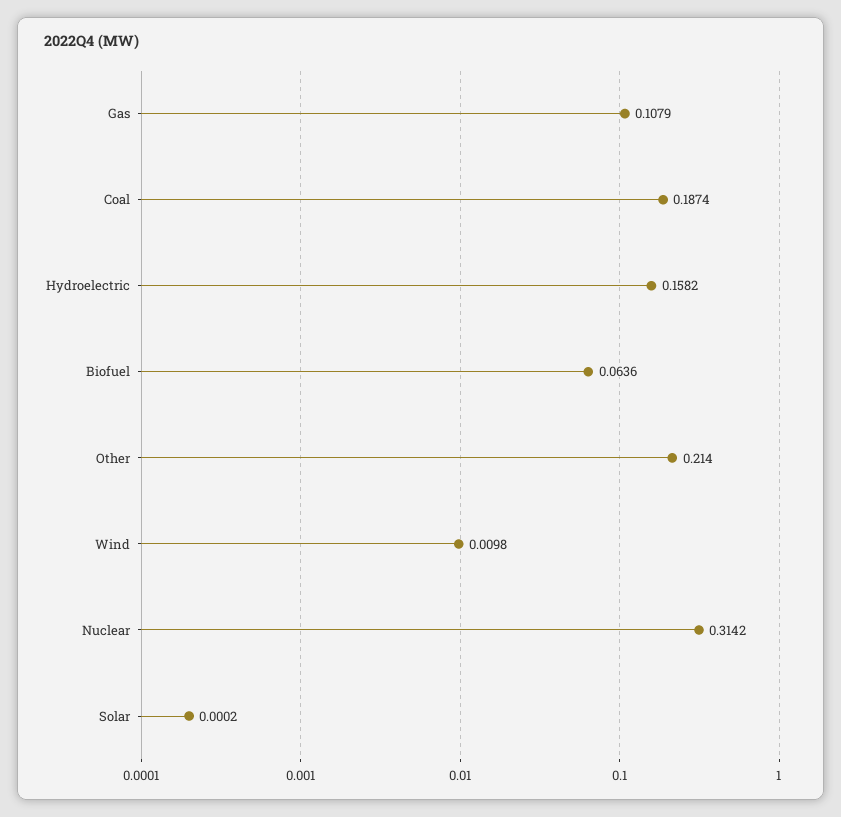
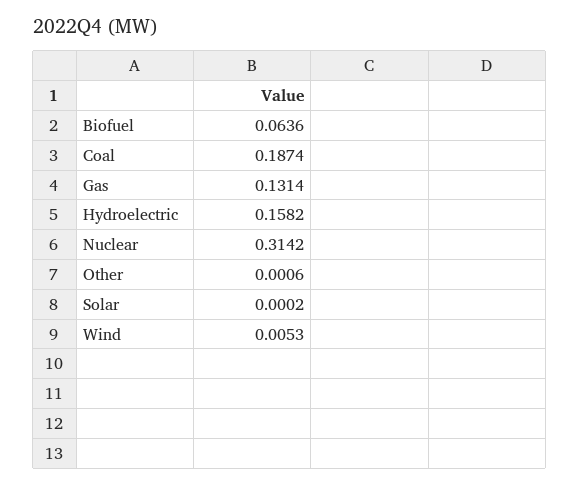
Gas: 0.1079 -> 0.1314
Other: 0.214 -> 0.0006
Wind: 0.0098 -> 0.0053

